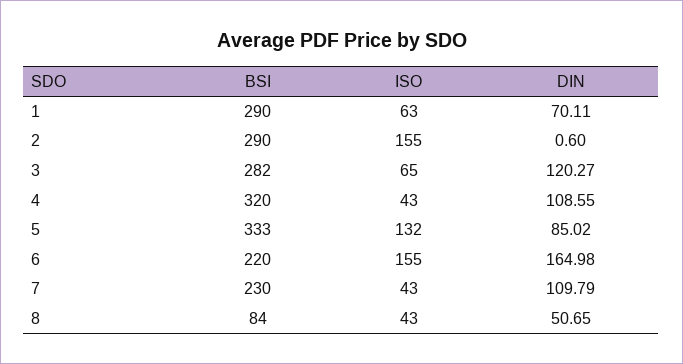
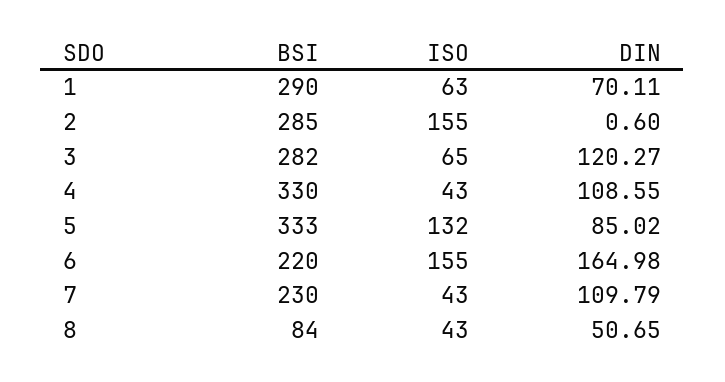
BSI, 2: 290 -> 285
BSI, 4: 320 -> 330

